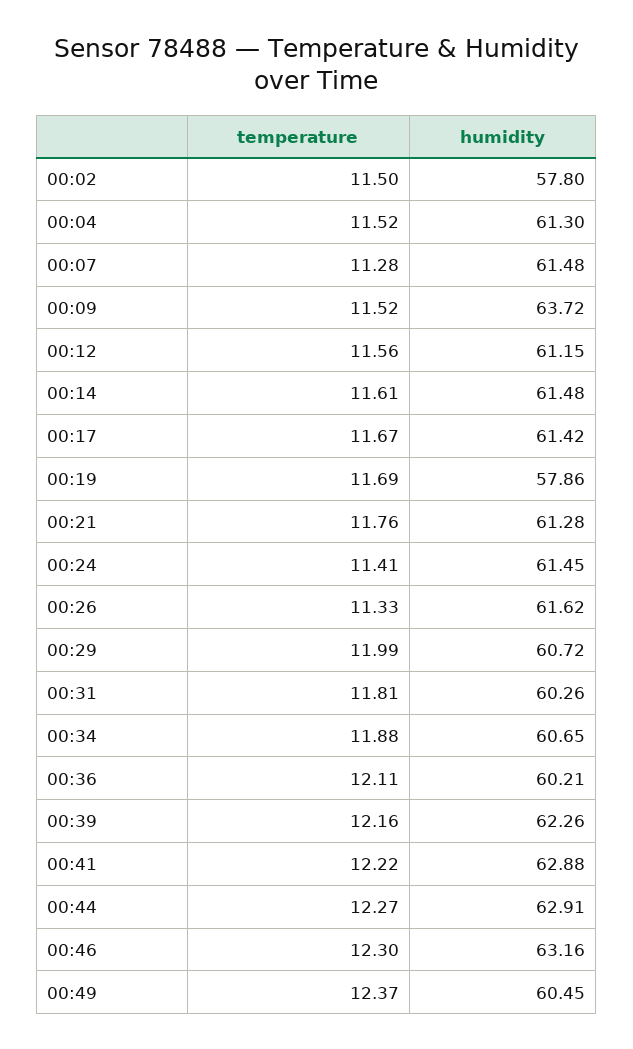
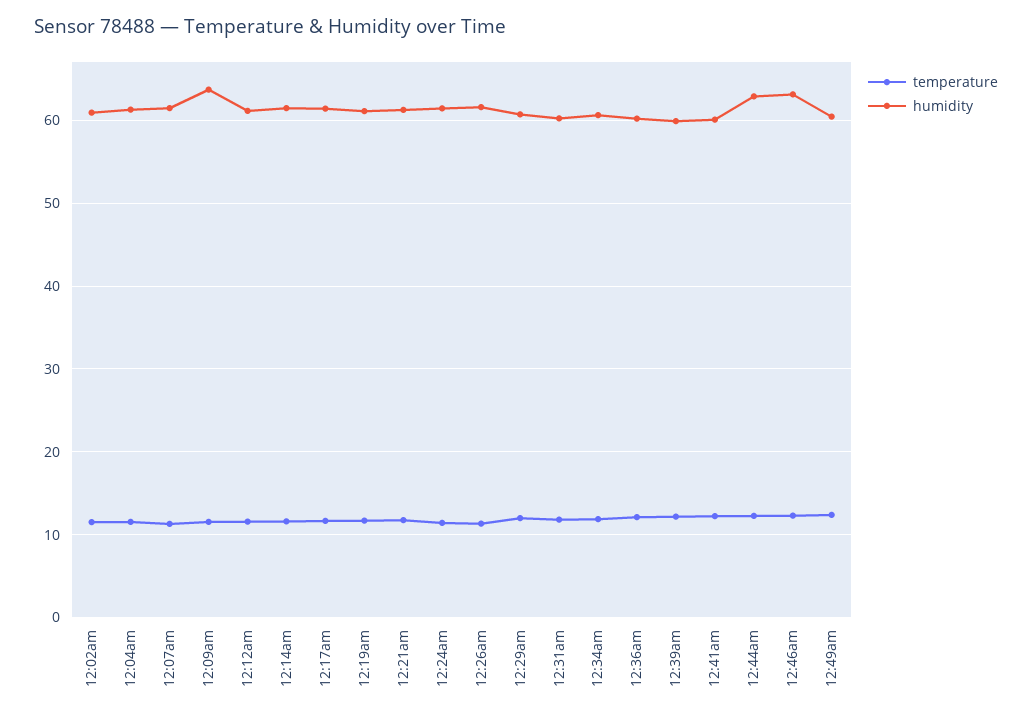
humidity, 00:02: 57.8 -> 61
humidity, 00:19: 57.86 -> 61
humidity, 00:39: 62.26 -> 60
humidity, 00:41: 62.88 -> 60

